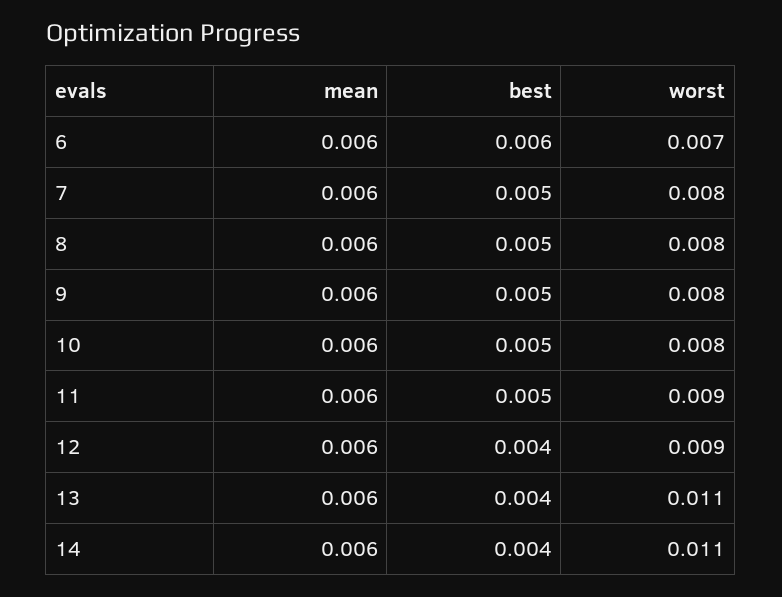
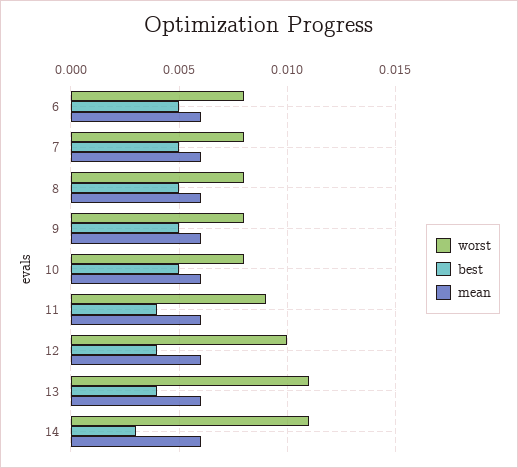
best, 6: 0.006 -> 0.005
worst, 6: 0.007 -> 0.008
best, 11: 0.005 -> 0.004
worst, 12: 0.009 -> 0.01
best, 14: 0.004 -> 0.003

